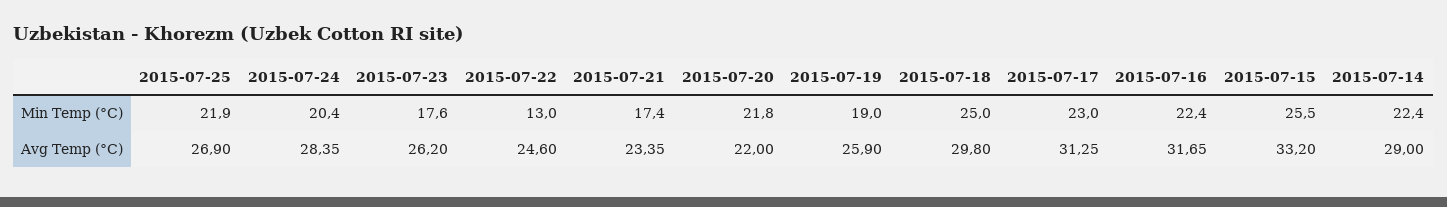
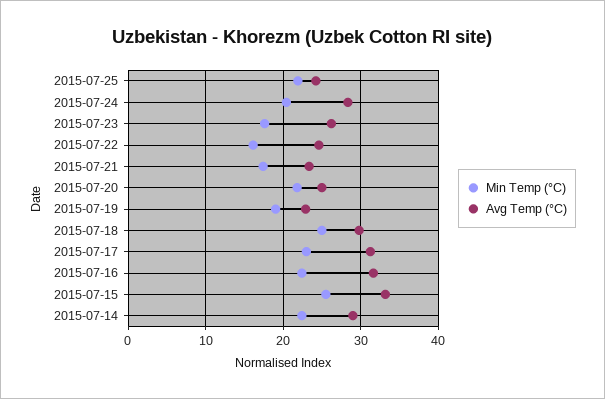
Min Temp (°C), 2015-07-22: 13 -> 16
Avg Temp (°C), 2015-07-25: 26.9 -> 24
Avg Temp (°C), 2015-07-20: 22 -> 25
Avg Temp (°C), 2015-07-19: 25.9 -> 23

